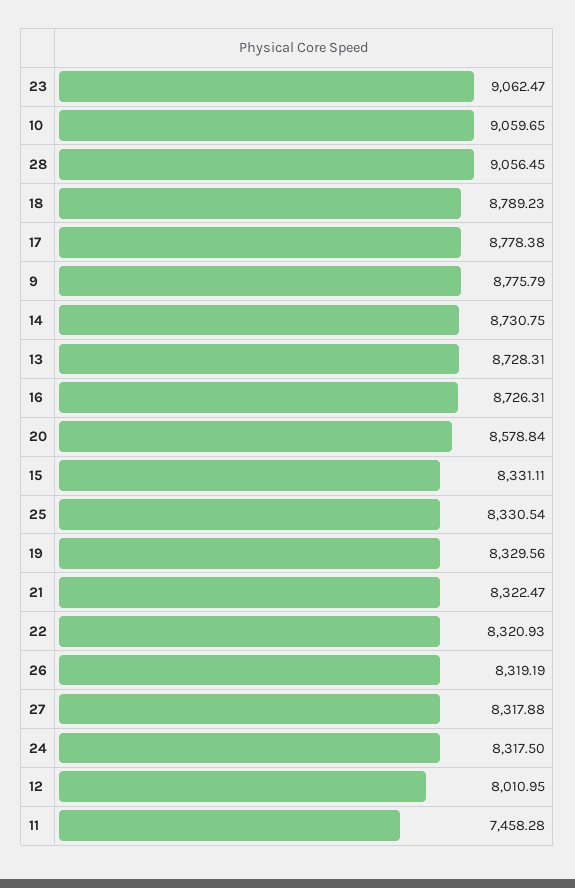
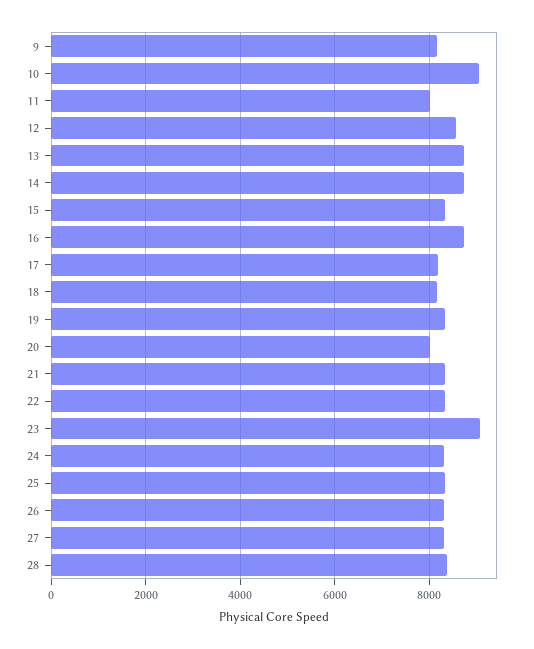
28: 9056.45 -> 8400
18: 8789.23 -> 8200
17: 8778.38 -> 8200
9: 8775.79 -> 8200
20: 8578.84 -> 8000
12: 8010.95 -> 8600
11: 7458.28 -> 8000

